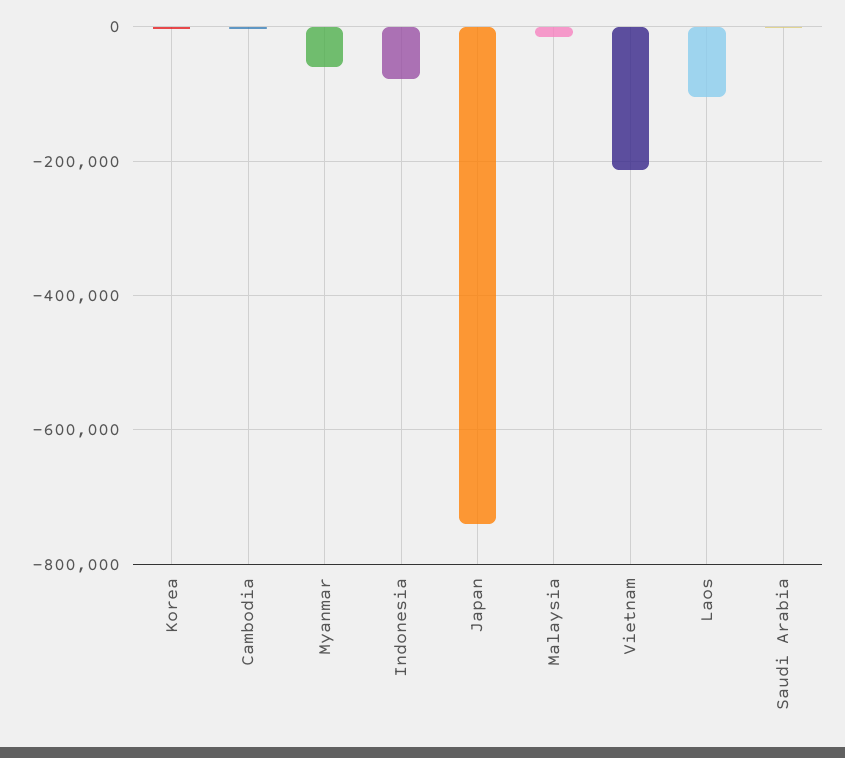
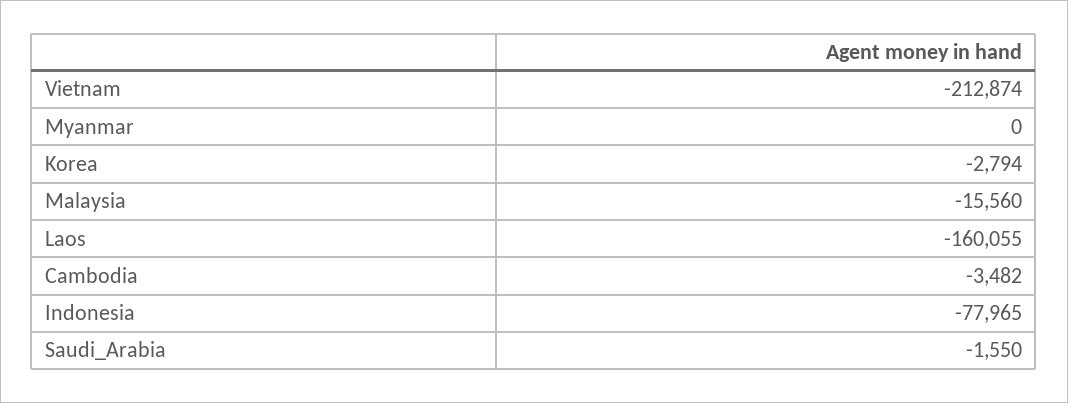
Myanmar: -60000 -> 0
Japan: -740000 -> none
Laos: -100000 -> -160055

